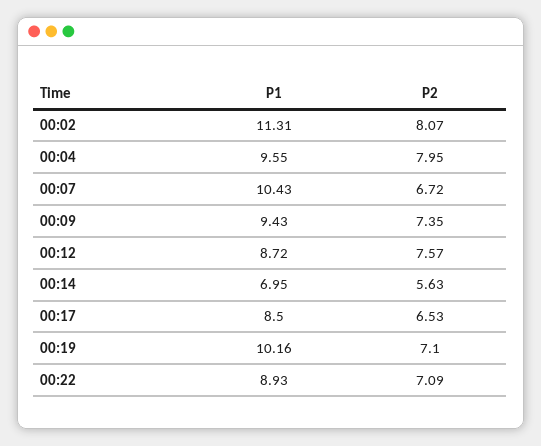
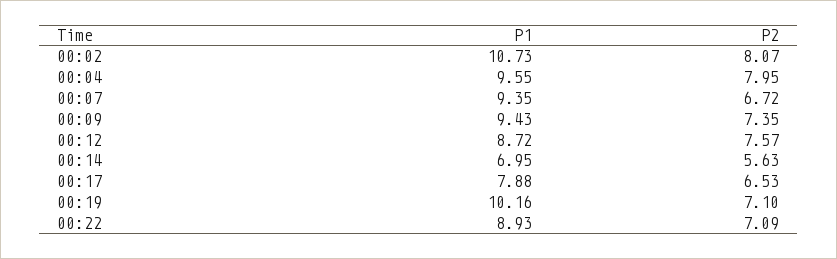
P1, 00:02: 11.31 -> 10.73
P1, 00:07: 10.43 -> 9.35
P1, 00:17: 8.5 -> 7.88

